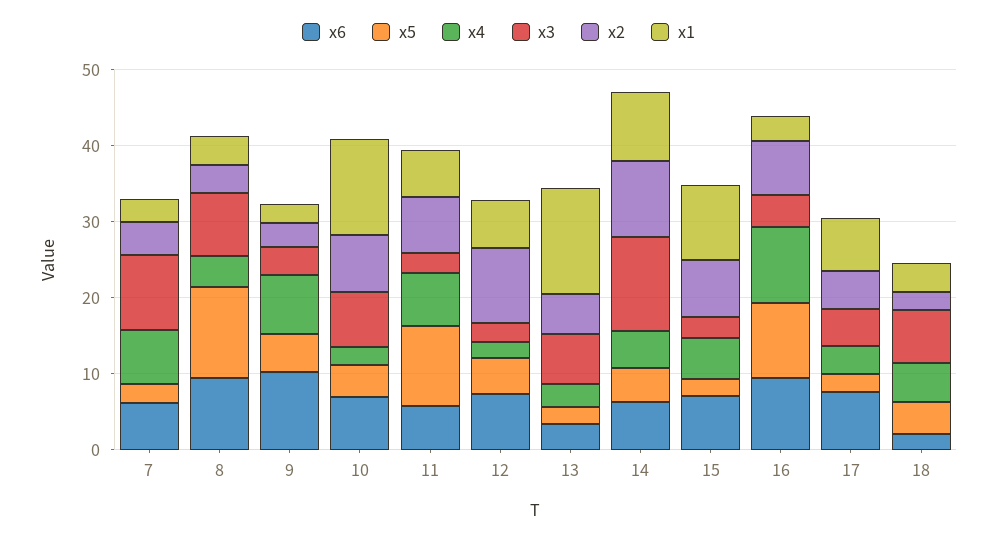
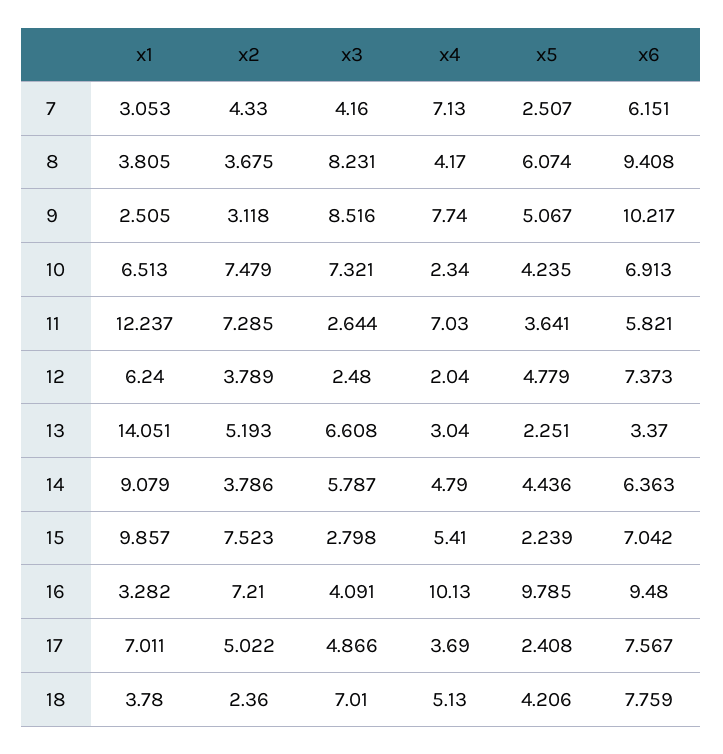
x3, 7: 10 -> 4.16
x5, 8: 12 -> 6.074
x3, 9: 4 -> 8.516
x1, 10: 12 -> 6.513
x5, 11: 10 -> 3.641
x1, 11: 6 -> 12.237
x2, 12: 10 -> 3.789
x3, 14: 12 -> 5.787
x2, 14: 10 -> 3.786
x6, 18: 2 -> 7.759

